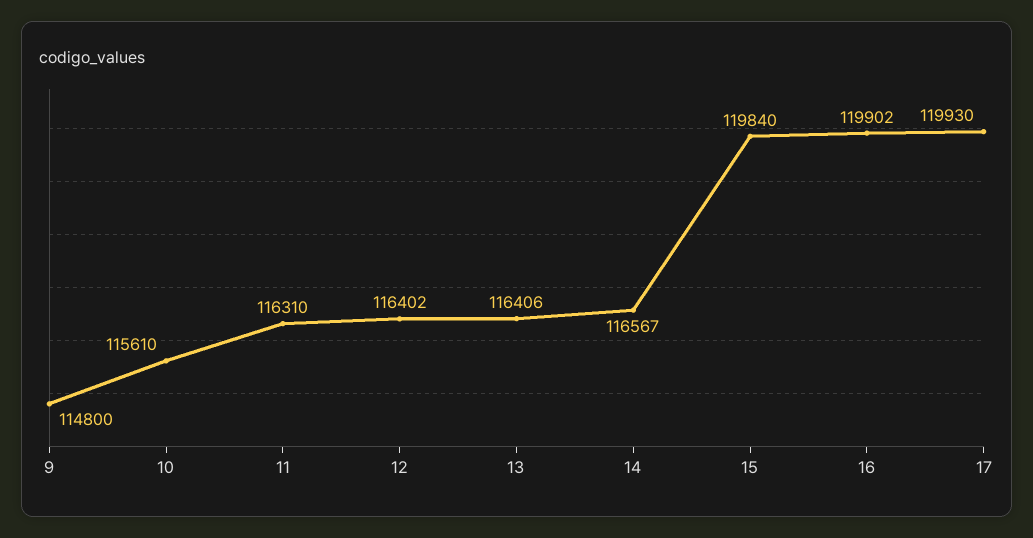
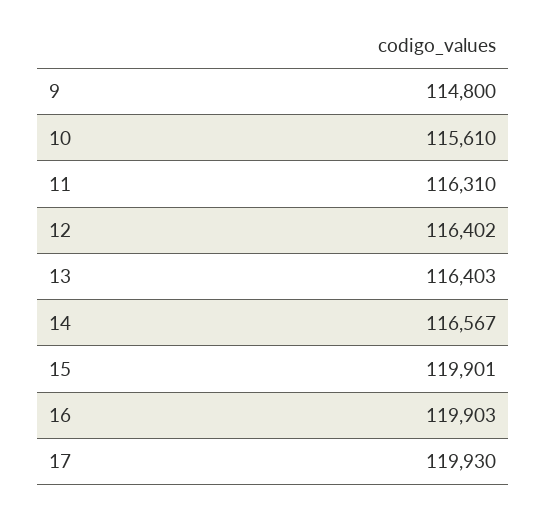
13: 116406 -> 116403
15: 119840 -> 119901
16: 119902 -> 119903

